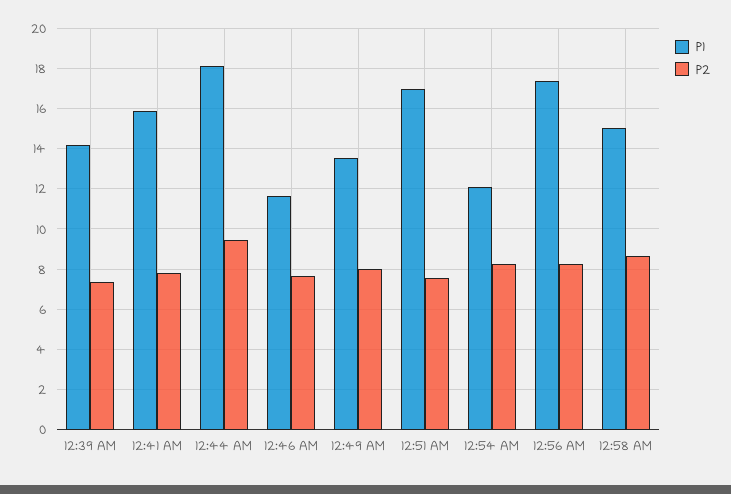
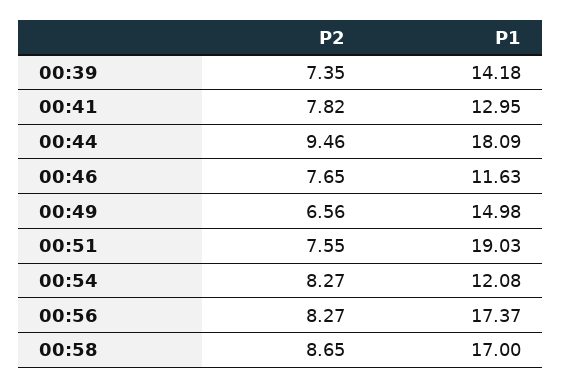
P1, 12:41 AM: 16 -> 12.95
P1, 12:49 AM: 13.5 -> 14.98
P2, 12:49 AM: 8 -> 6.56
P1, 12:51 AM: 17 -> 19.03
P1, 12:58 AM: 15 -> 17

